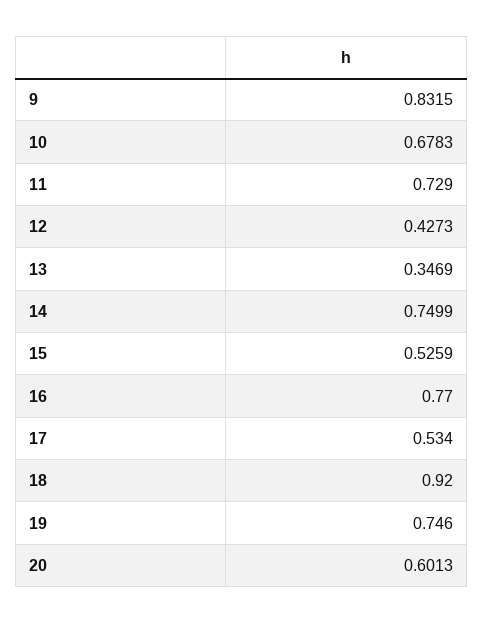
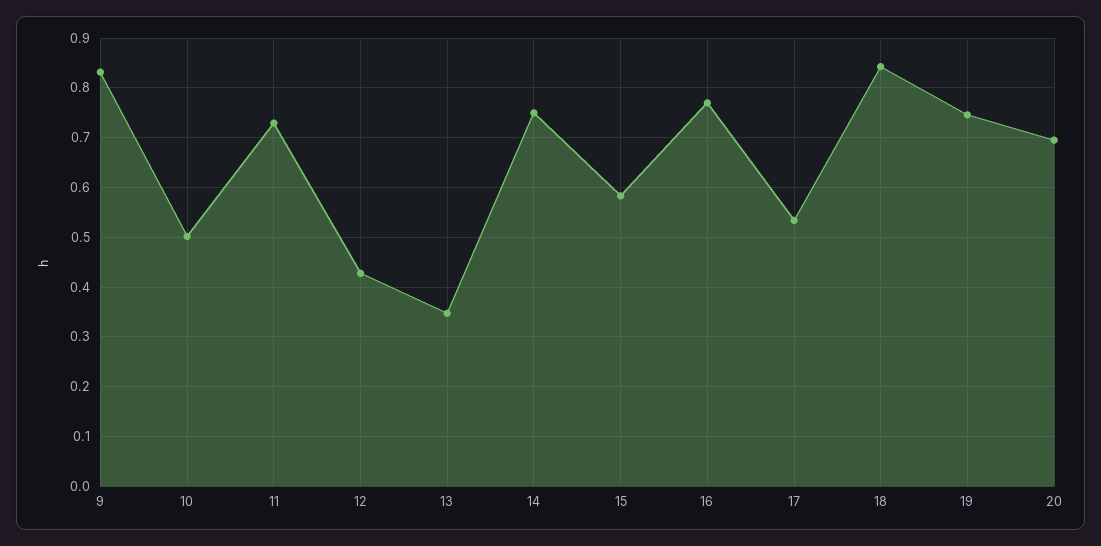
10: 0.6783 -> 0.5
15: 0.5259 -> 0.58
18: 0.92 -> 0.84
20: 0.6013 -> 0.7

